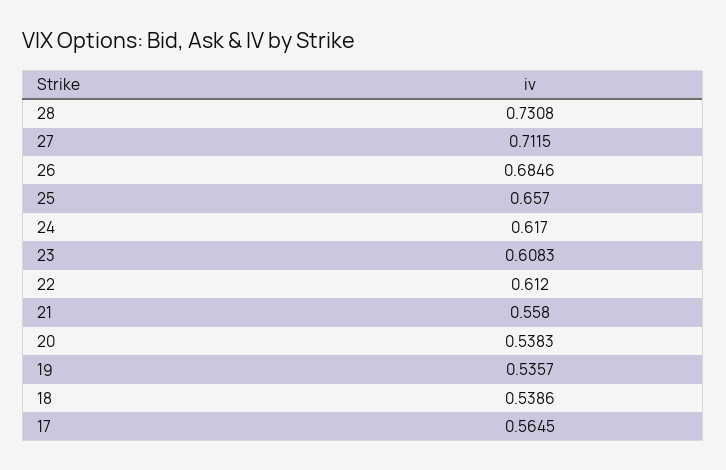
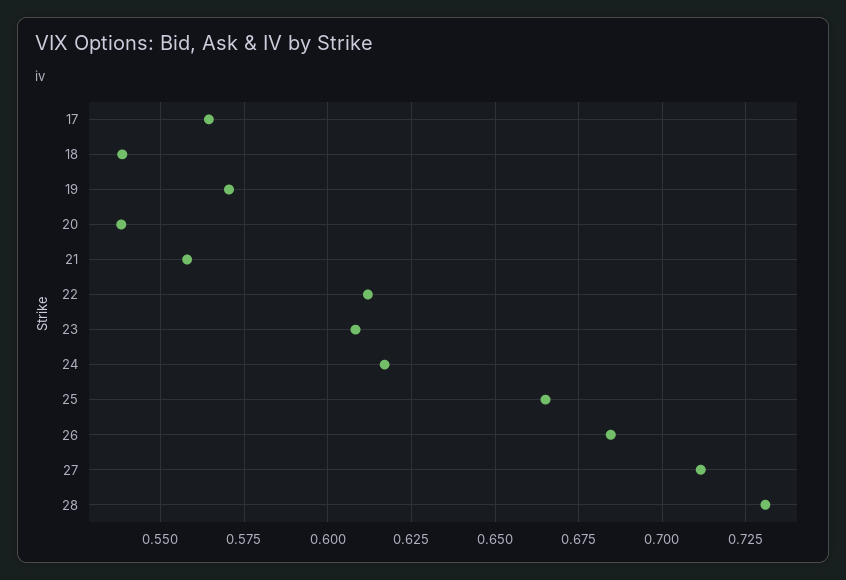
25: 0.657 -> 0.665
19: 0.5357 -> 0.57

